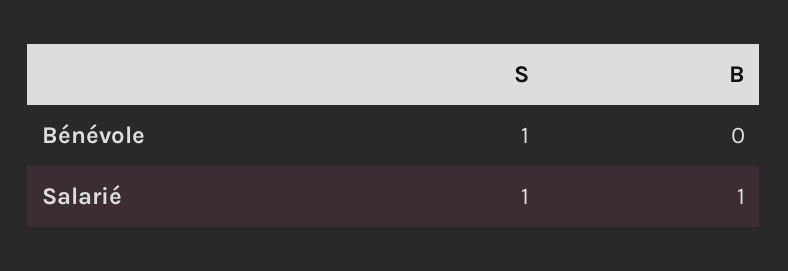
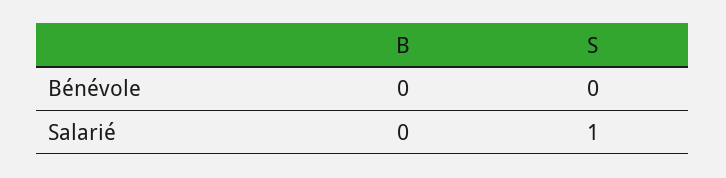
S, Bénévole: 1 -> 0
B, Salarié: 1 -> 0

